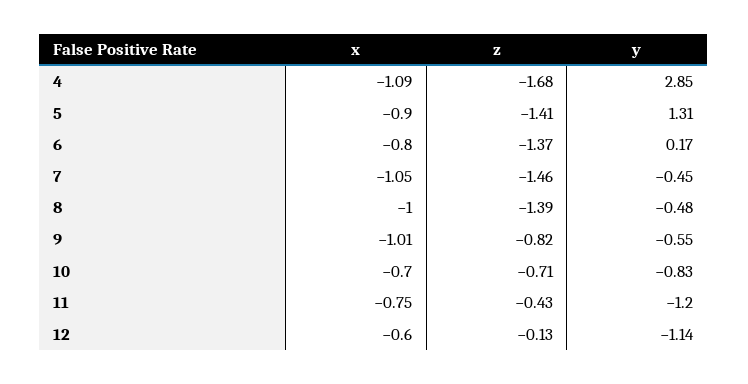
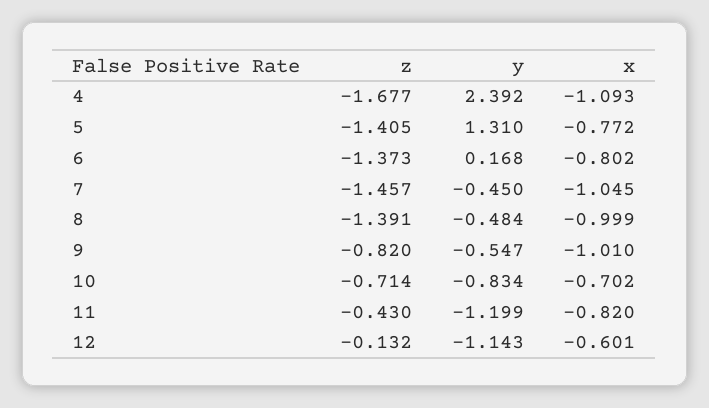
y, 4: 2.85 -> 2.392
x, 5: -0.9 -> -0.772
x, 11: -0.75 -> -0.82

